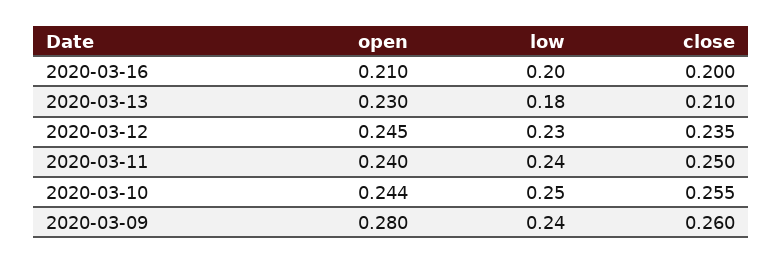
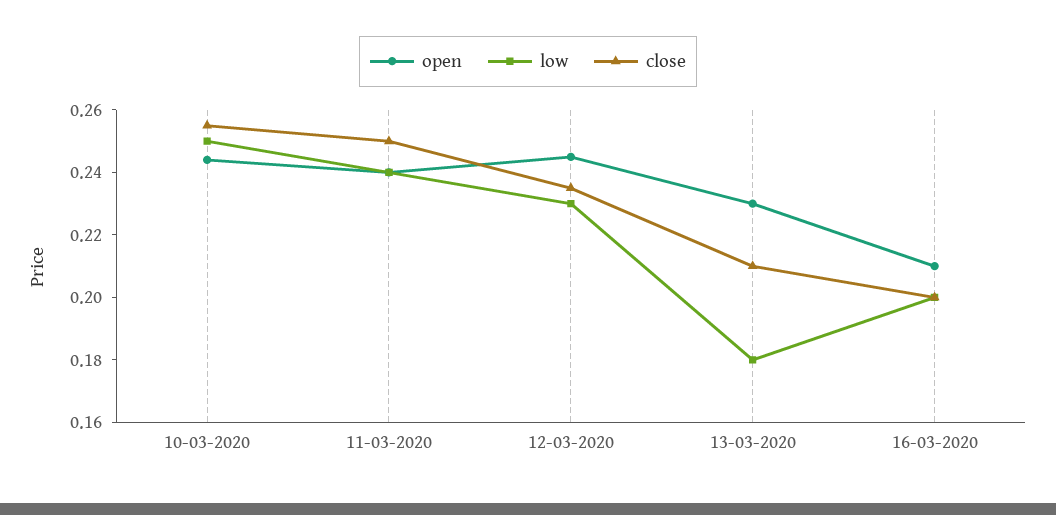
open, 2020-03-09: 0.28 -> none
low, 2020-03-09: 0.24 -> none
close, 2020-03-09: 0.26 -> none

